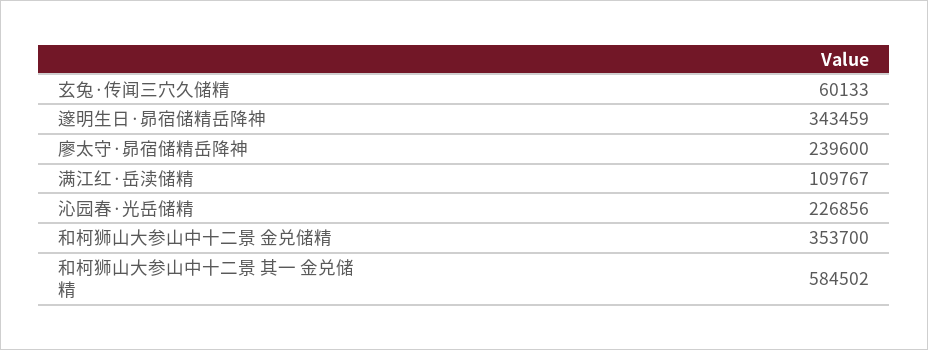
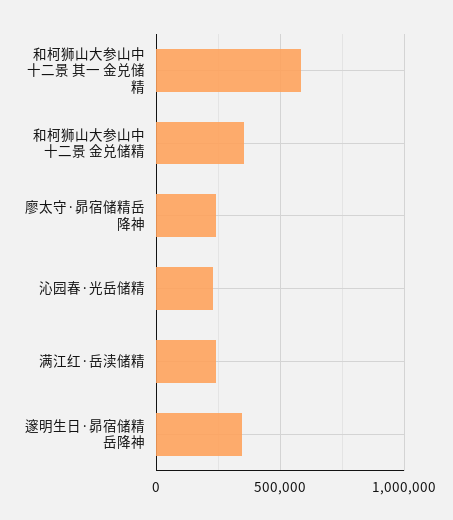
玄兔·传闻三穴久储精: 60133 -> none
满江红·岳渎储精: 109767 -> 250000

